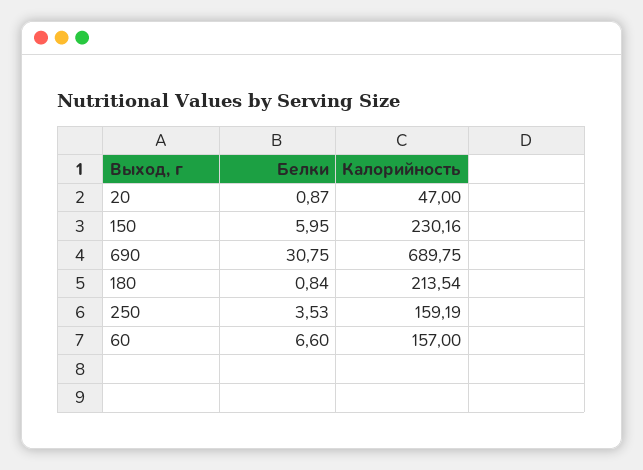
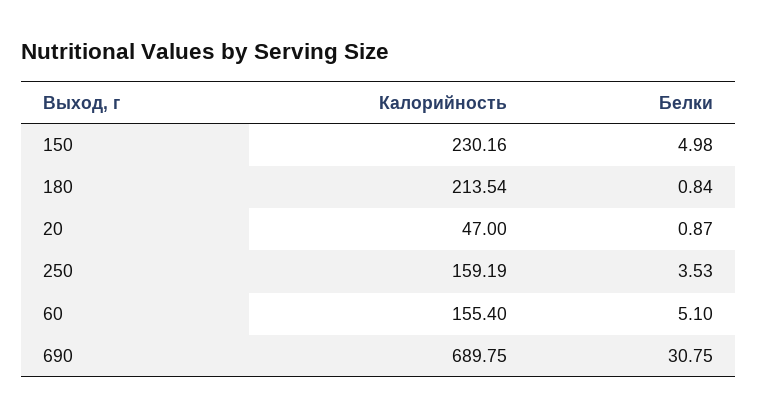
Белки, 150: 5.95 -> 4.98
Белки, 60: 6.6 -> 5.1
Калорийность, 60: 157 -> 155.4

